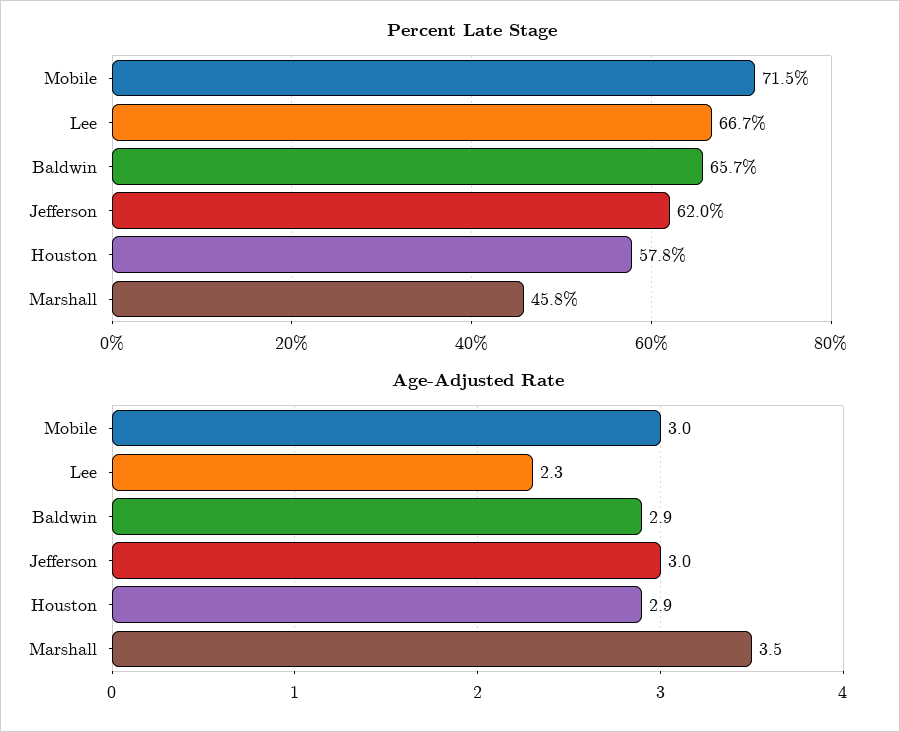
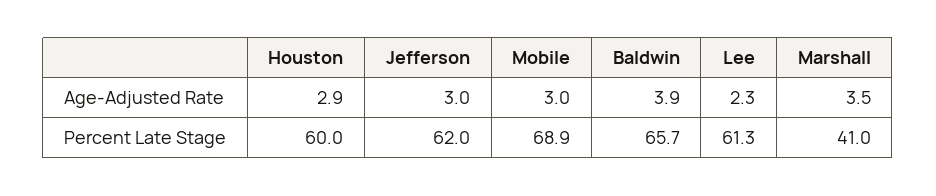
Percent Late Stage, Mobile: 71.5 -> 68.9
Percent Late Stage, Lee: 66.7 -> 61.3
Percent Late Stage, Houston: 57.8 -> 60
Percent Late Stage, Marshall: 45.8 -> 41
Age-Adjusted Rate, Baldwin: 2.9 -> 3.9

